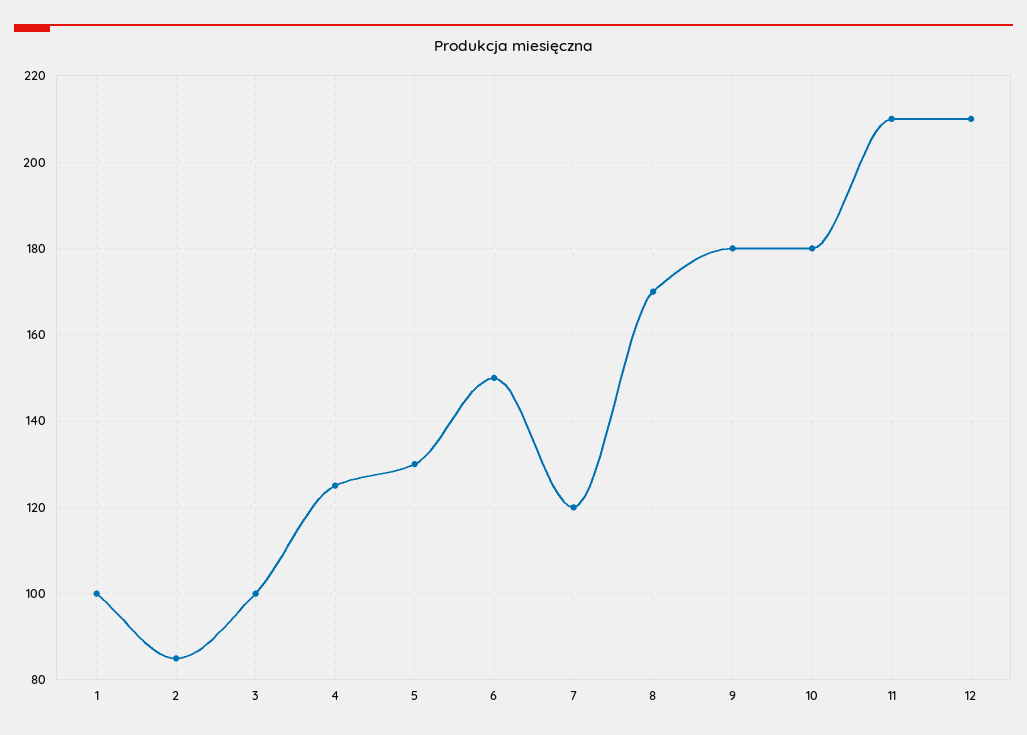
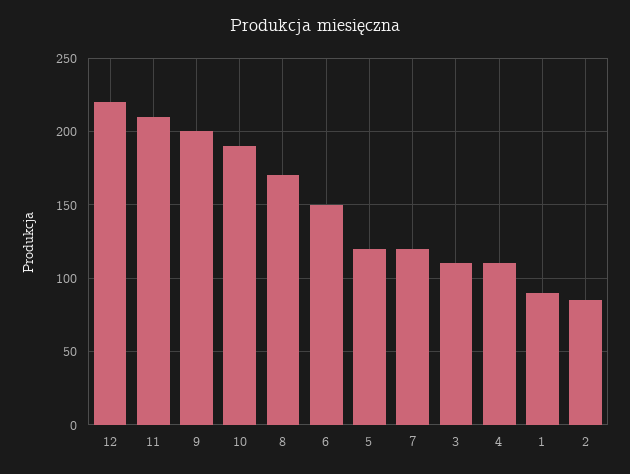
1: 100 -> 90
3: 100 -> 110
4: 125 -> 110
5: 130 -> 120
9: 180 -> 200
10: 180 -> 190
12: 210 -> 220

